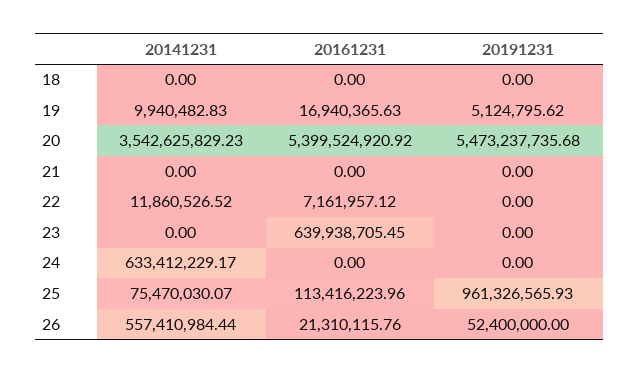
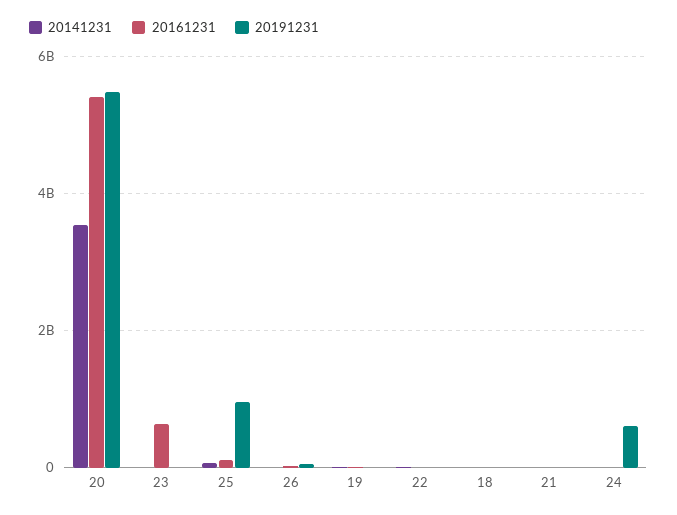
20141231, 24: 633412229.17 -> 0
20191231, 24: 0 -> 600000000
20141231, 26: 557410984.44 -> 0

